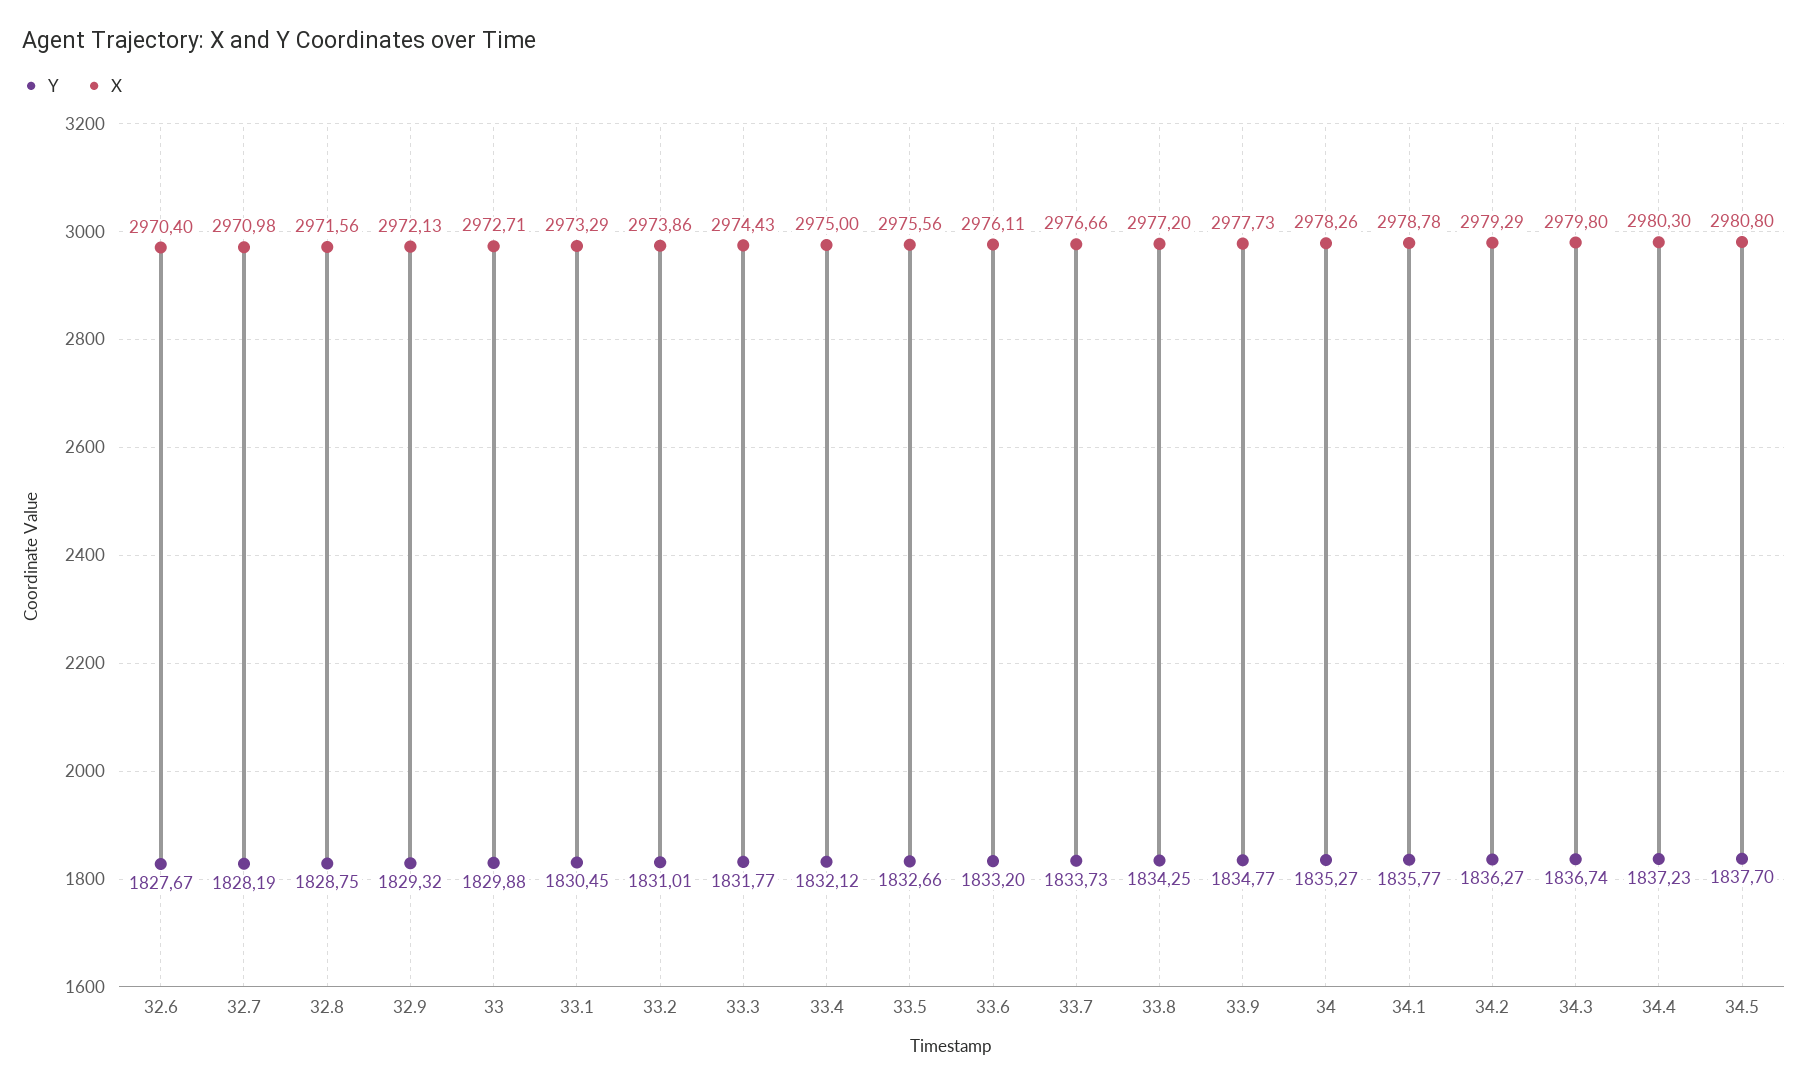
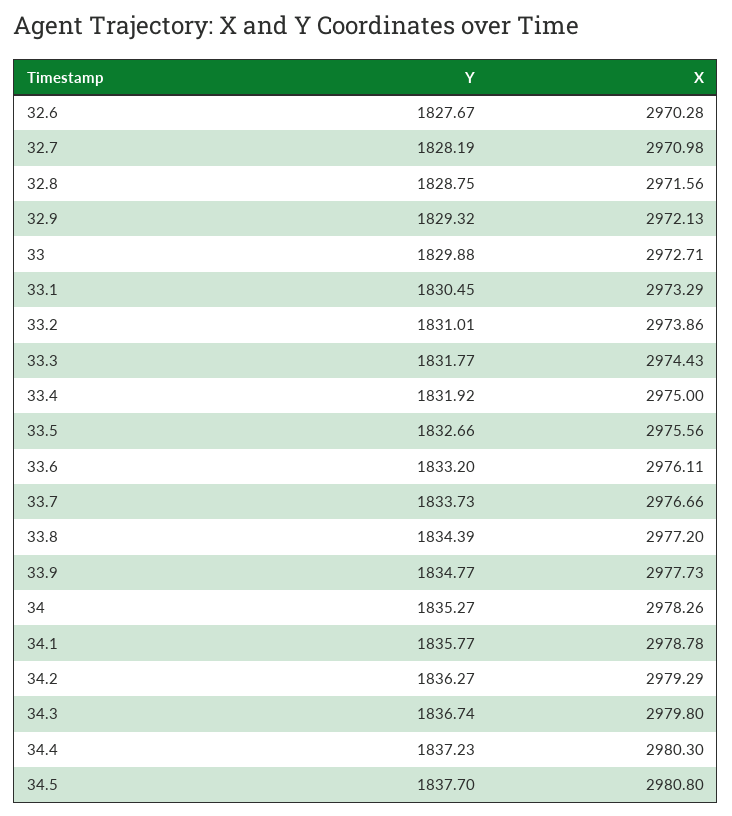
X, 32.6: 2970.4 -> 2970.28
Y, 33.4: 1832.12 -> 1831.92
Y, 33.8: 1834.25 -> 1834.39

